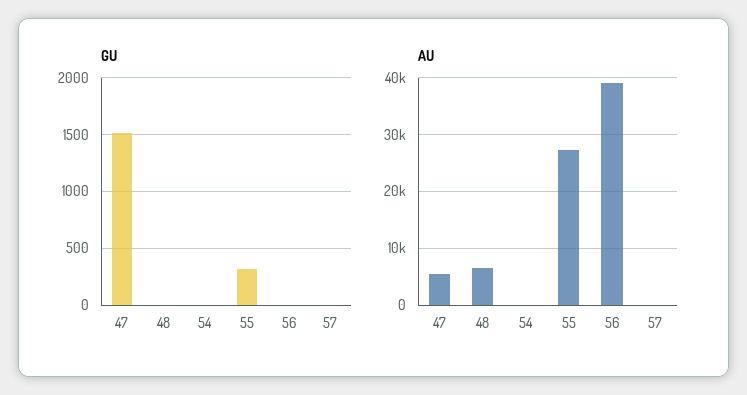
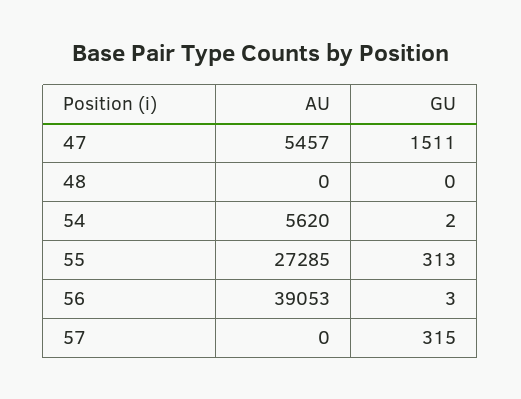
GU, 57: 0 -> 315
AU, 48: 6000 -> 0
AU, 54: 0 -> 5620

